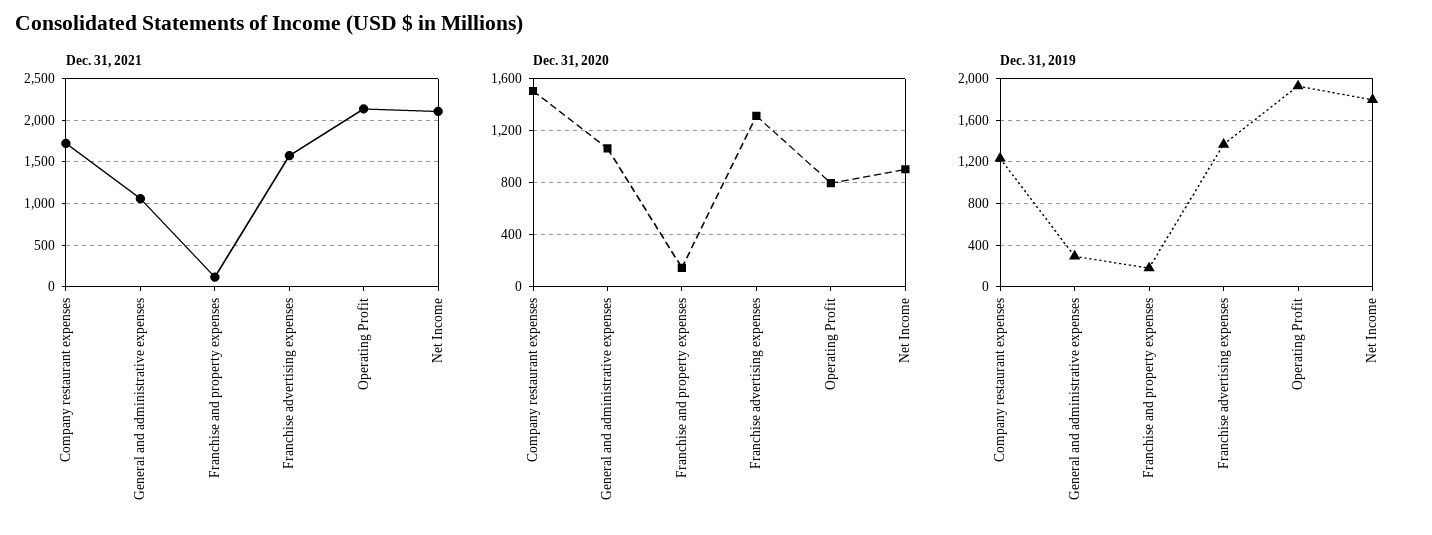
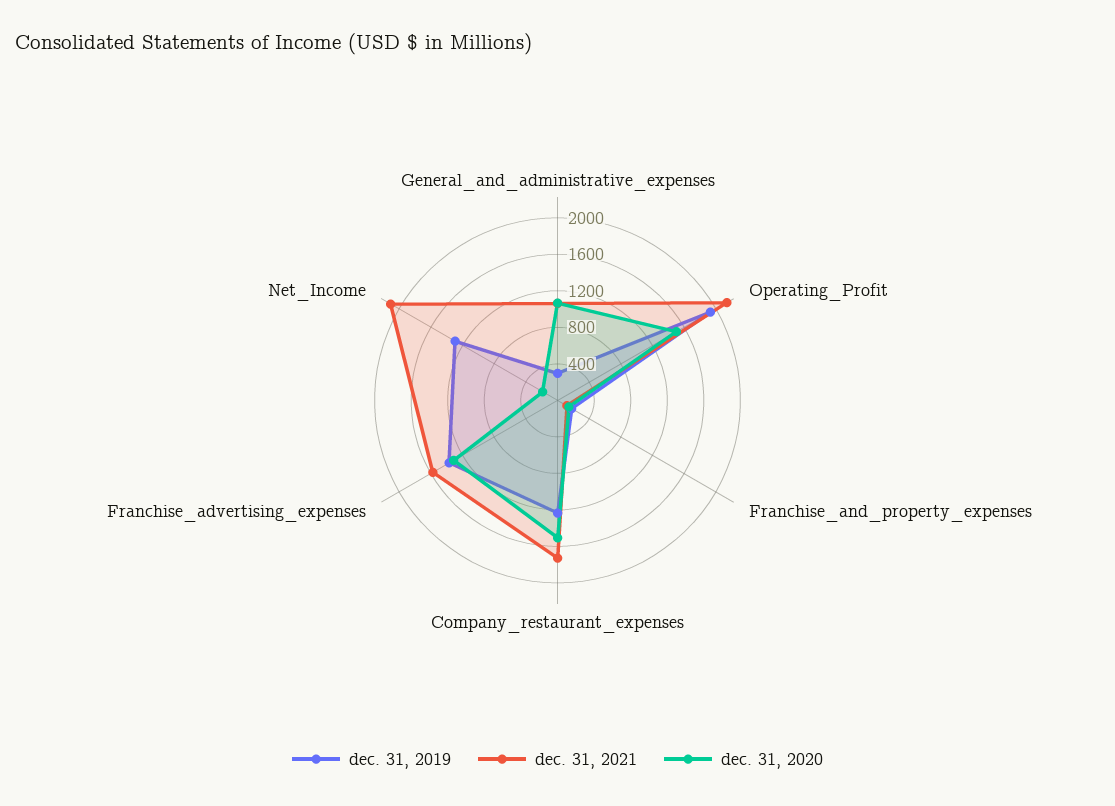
Dec. 31, 2020, Operating Profit: 800 -> 1500
Dec. 31, 2020, Net Income: 900 -> 200
Dec. 31, 2019, Net Income: 1800 -> 1300

